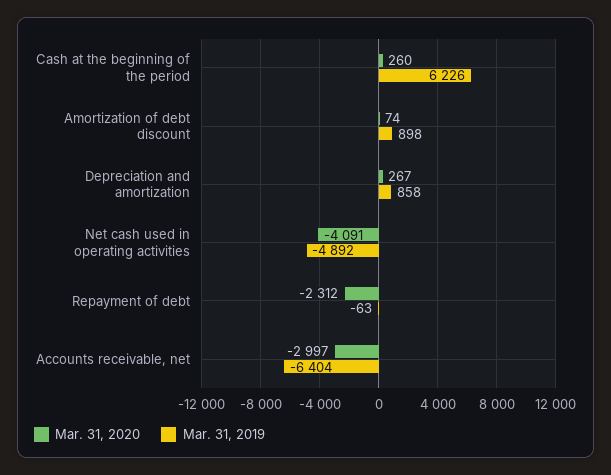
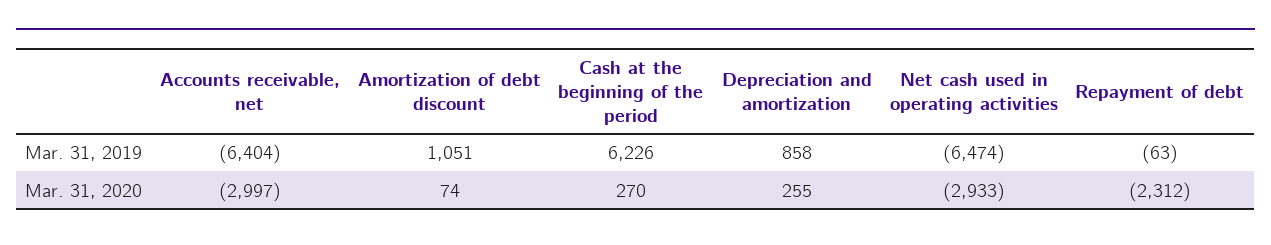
Mar. 31, 2020, Cash at the beginning of the period: 260 -> 270
Mar. 31, 2019, Amortization of debt discount: 898 -> 1051
Mar. 31, 2020, Depreciation and amortization: 267 -> 255
Mar. 31, 2020, Net cash used in operating activities: -4091 -> -2933
Mar. 31, 2019, Net cash used in operating activities: -4892 -> -6474

